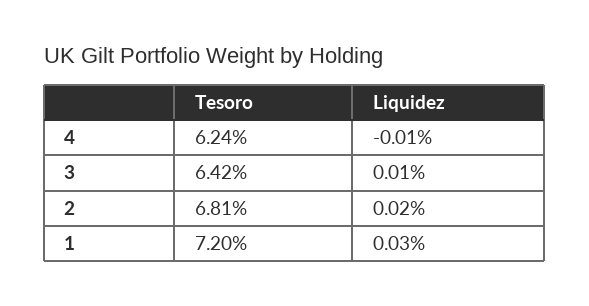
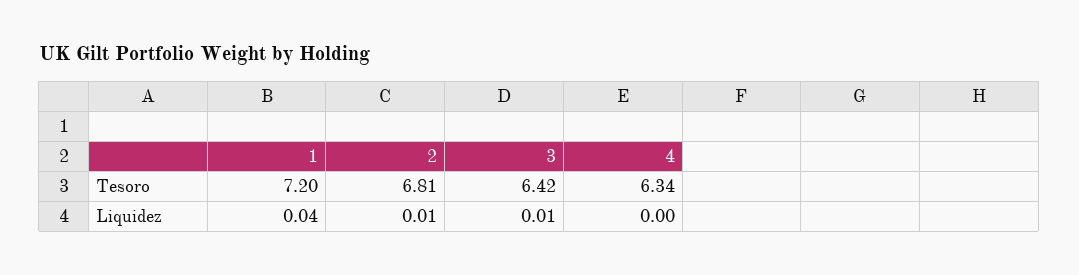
Tesoro, 4: 6.24 -> 6.34
Liquidez, 4: -0.01 -> 0
Liquidez, 2: 0.02 -> 0.01
Liquidez, 1: 0.03 -> 0.04

